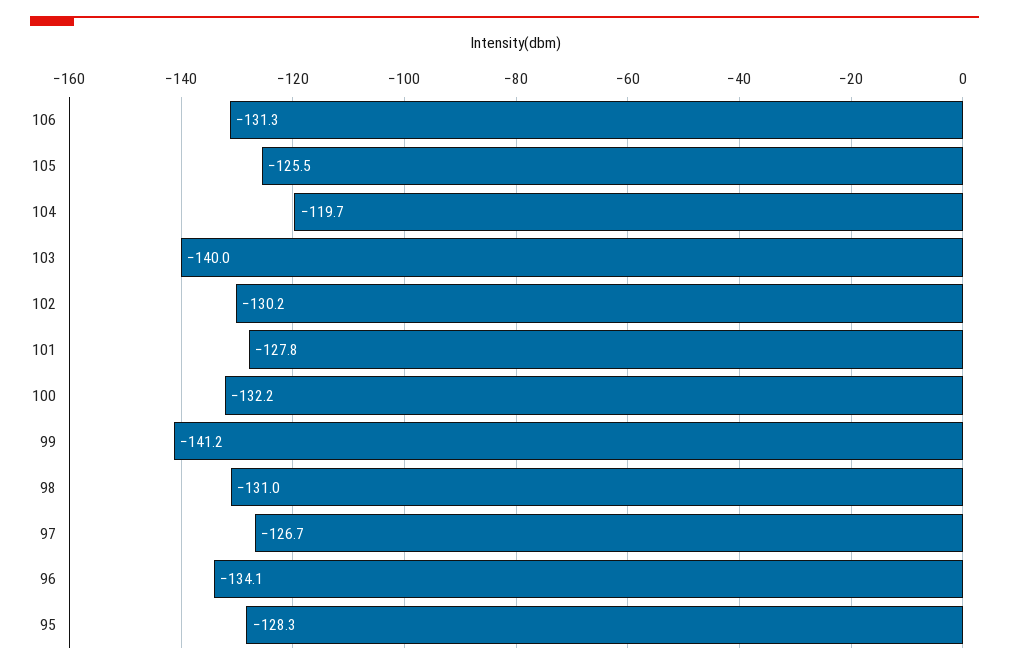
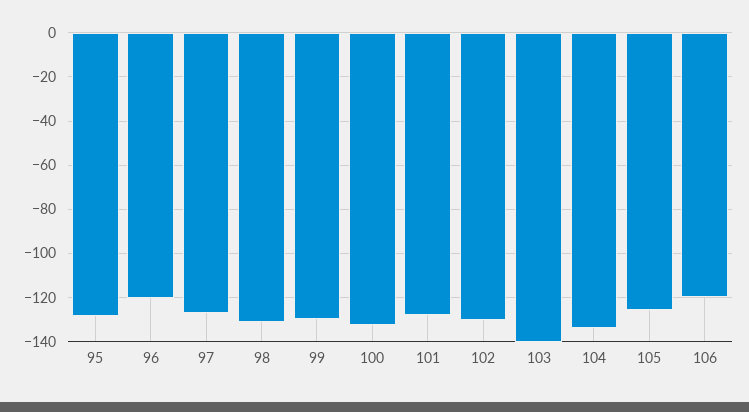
106: -131.3 -> -120
104: -119.7 -> -135
99: -141.2 -> -130
96: -134.1 -> -120

